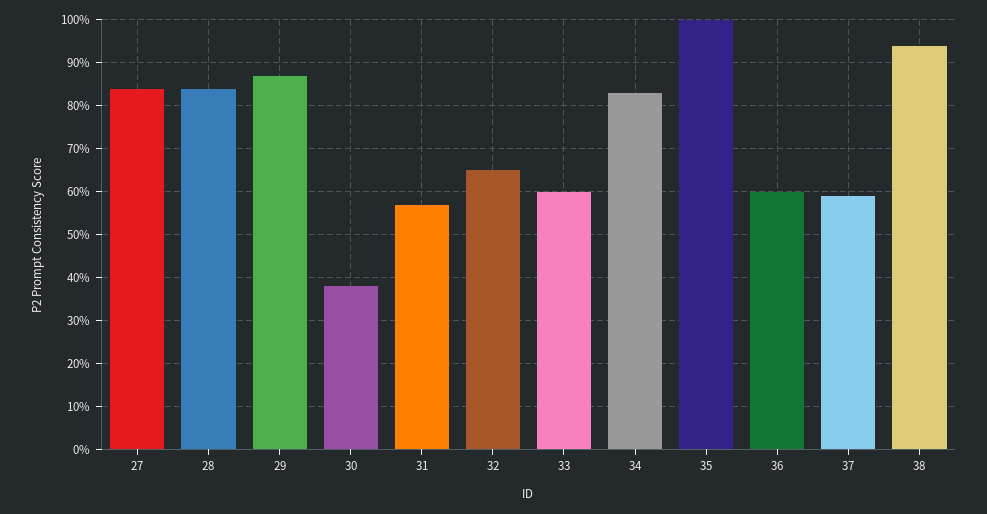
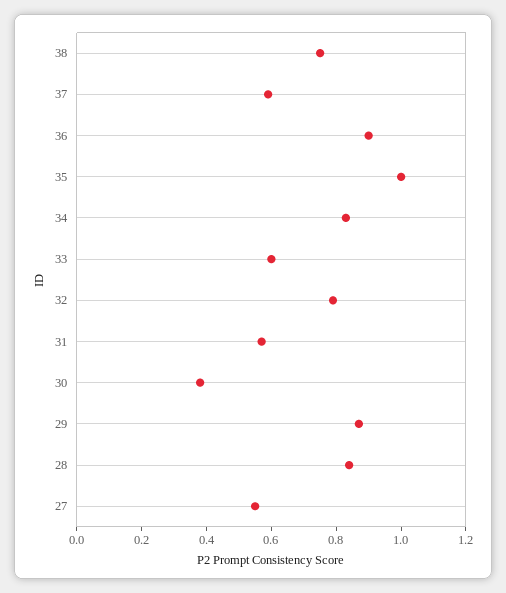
27: 0.85 -> 0.55
32: 0.65 -> 0.8
36: 0.6 -> 0.9
38: 0.95 -> 0.75

